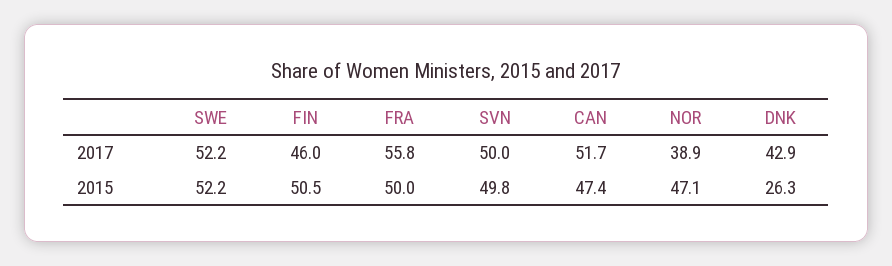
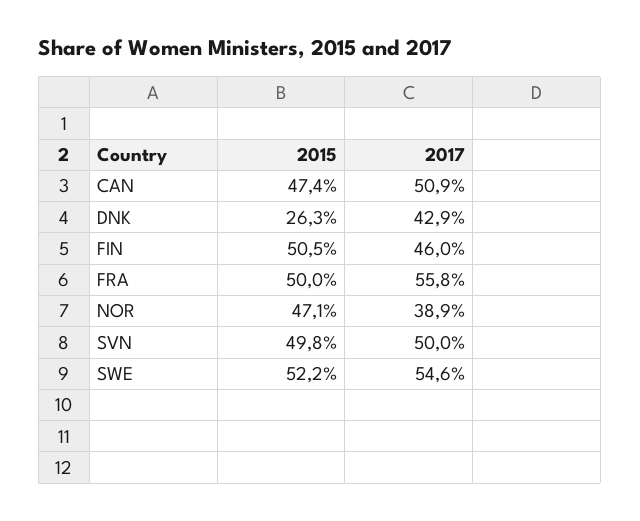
SWE, 2017: 52.2 -> 54.6
CAN, 2017: 51.7 -> 50.9

